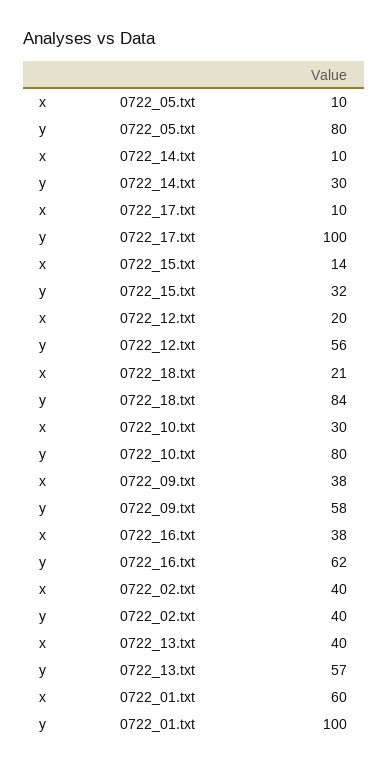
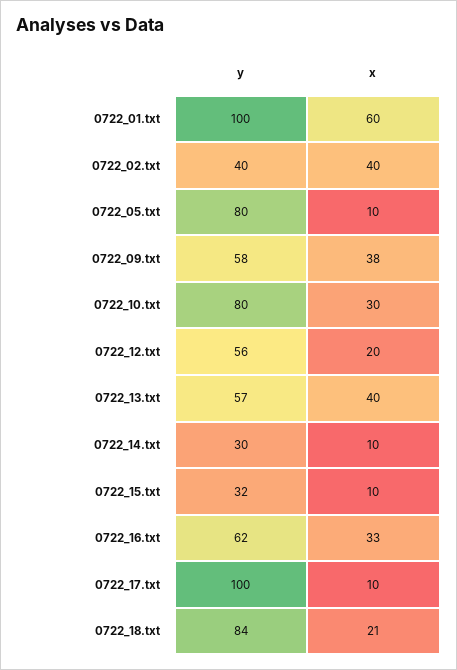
x, 0722_15.txt: 14 -> 10
x, 0722_16.txt: 38 -> 33

